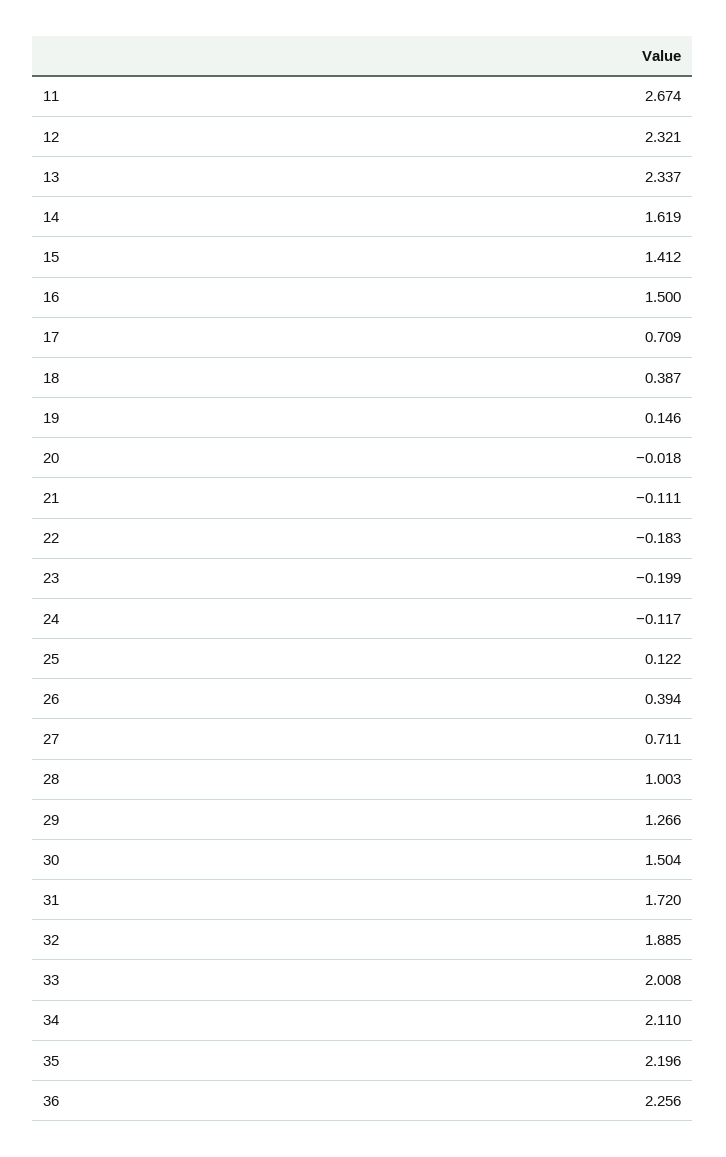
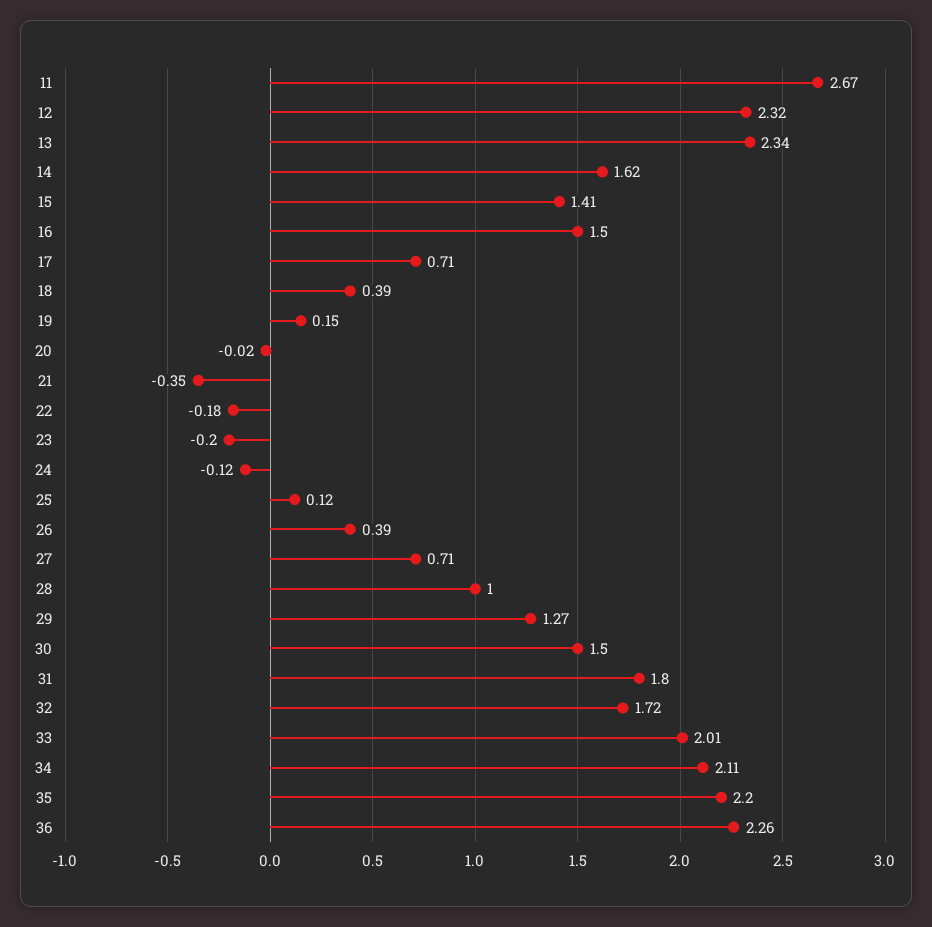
21: -0.111 -> -0.35
31: 1.72 -> 1.8
32: 1.885 -> 1.72

